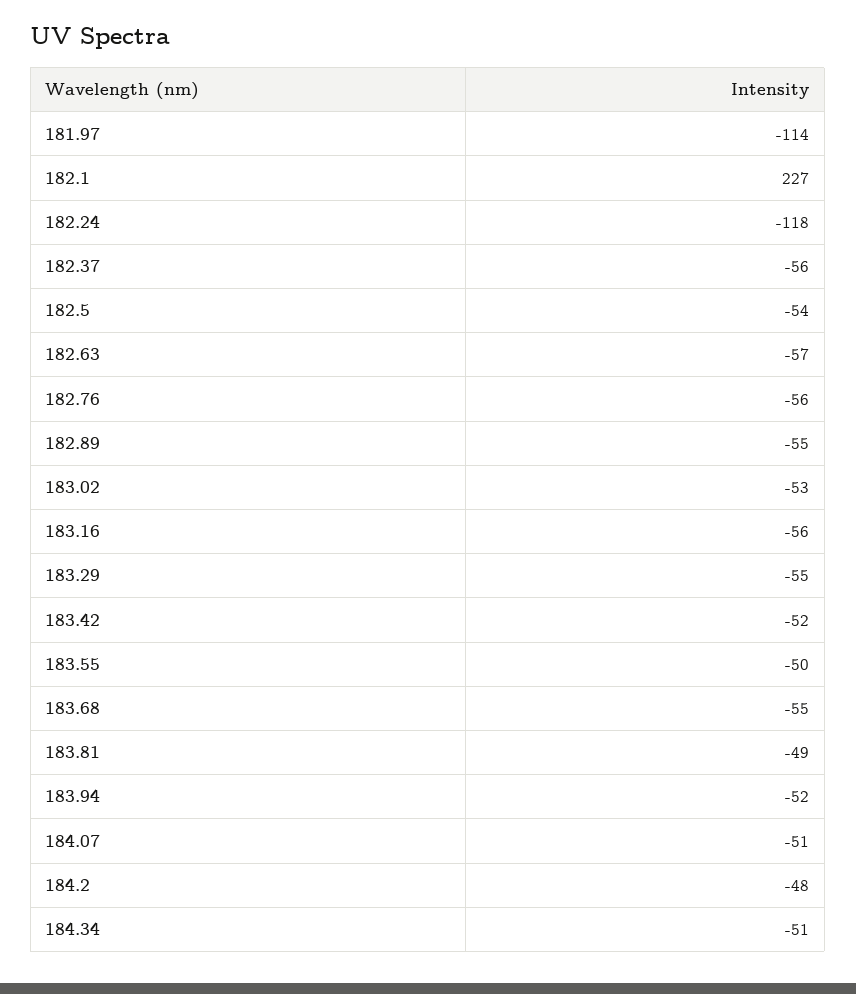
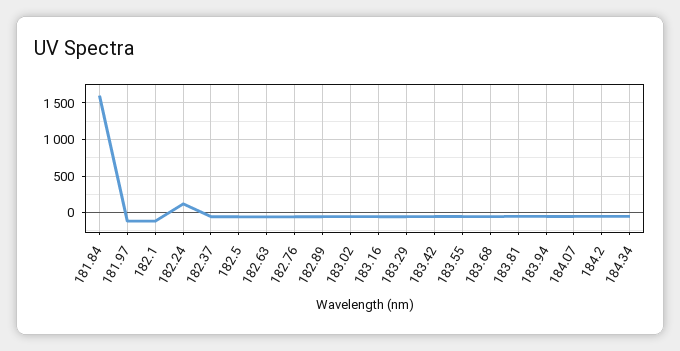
182.1: 227 -> -100
182.24: -118 -> 100
181.84: none -> 1600

